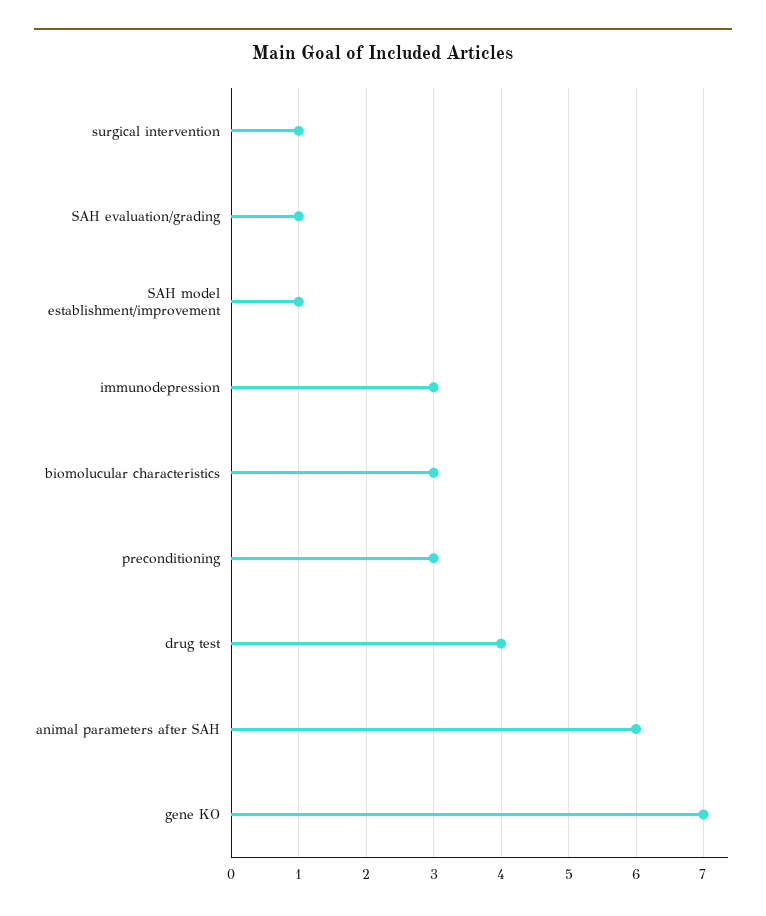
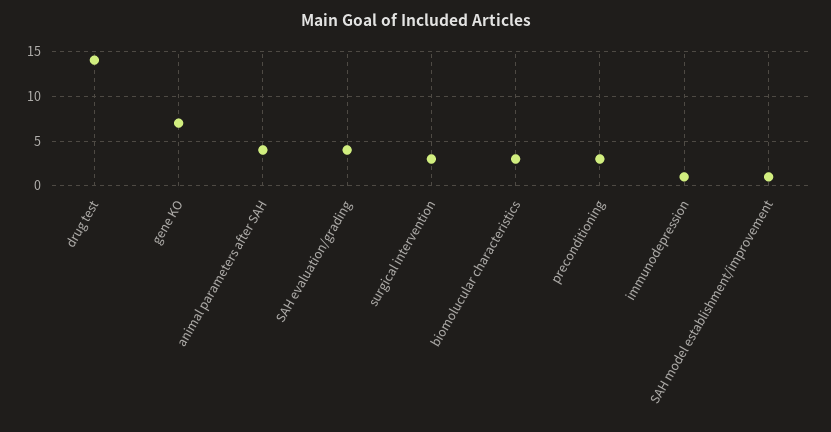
surgical intervention: 1 -> 3
SAH evaluation/grading: 1 -> 4
immunodepression: 3 -> 1
drug test: 4 -> 14
animal parameters after SAH: 6 -> 4

